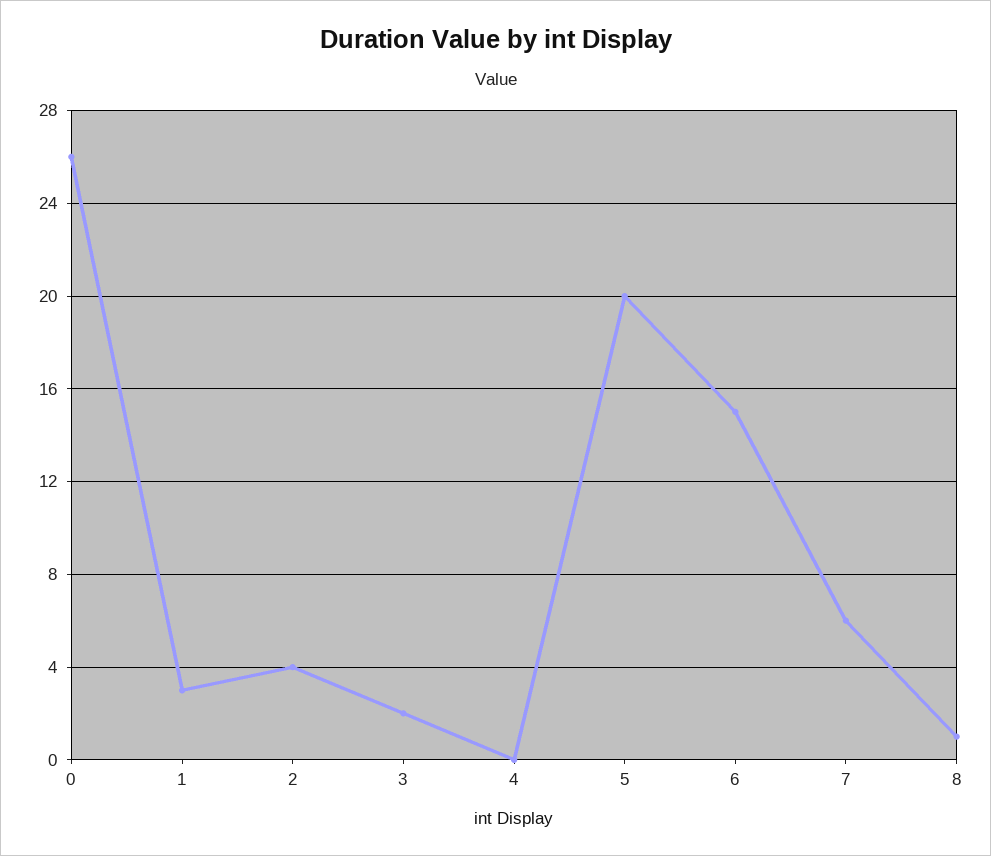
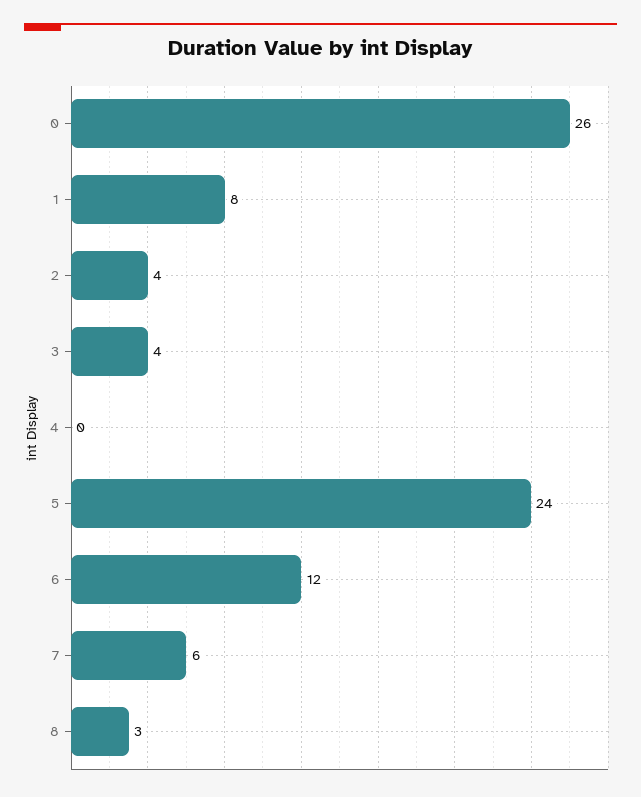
1: 3 -> 8
3: 2 -> 4
5: 20 -> 24
6: 15 -> 12
8: 1 -> 3

